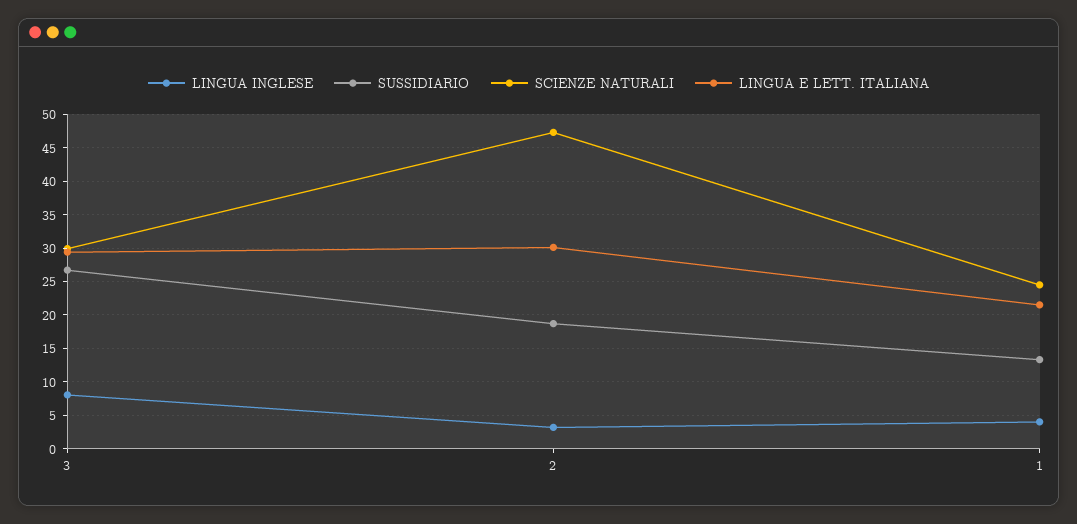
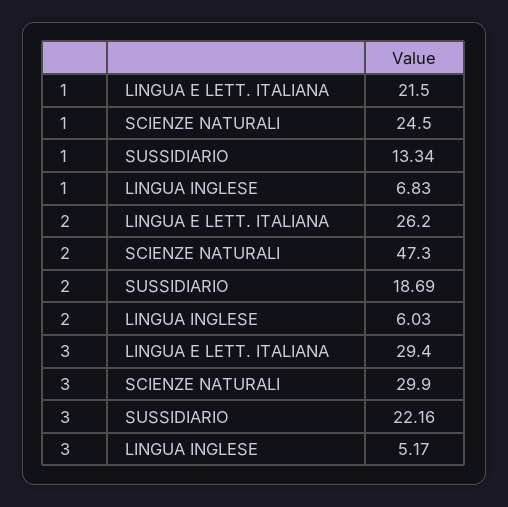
LINGUA INGLESE, 3: 8 -> 5.17
SUSSIDIARIO, 3: 27 -> 22.16
LINGUA INGLESE, 2: 3 -> 6.03
LINGUA E LETT. ITALIANA, 2: 30 -> 26.2
LINGUA INGLESE, 1: 4 -> 6.83

